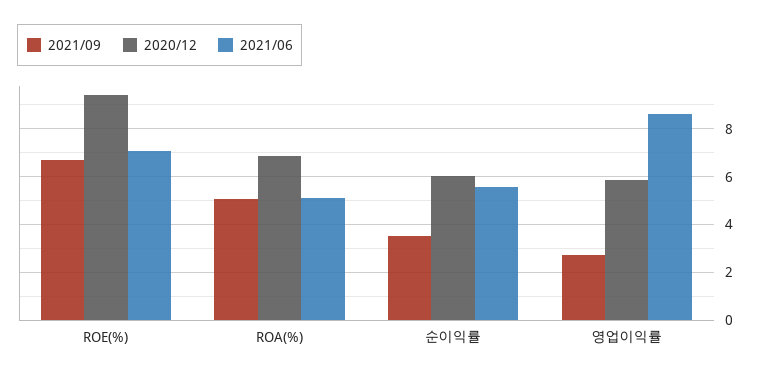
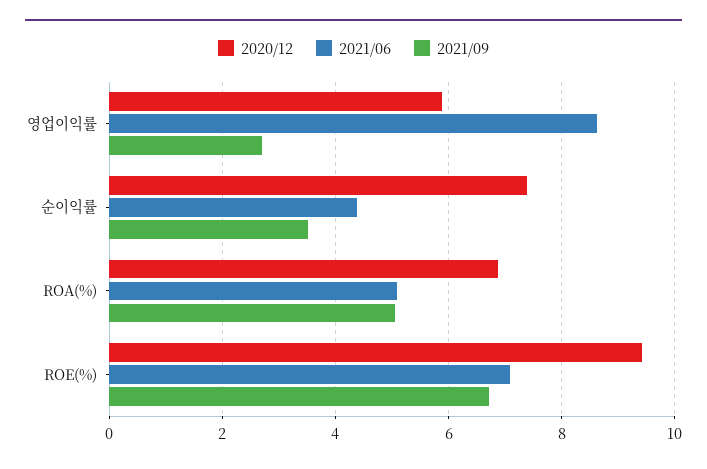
2020/12, 순이익률: 6 -> 7.4
2021/06, 순이익률: 5.5 -> 4.4

